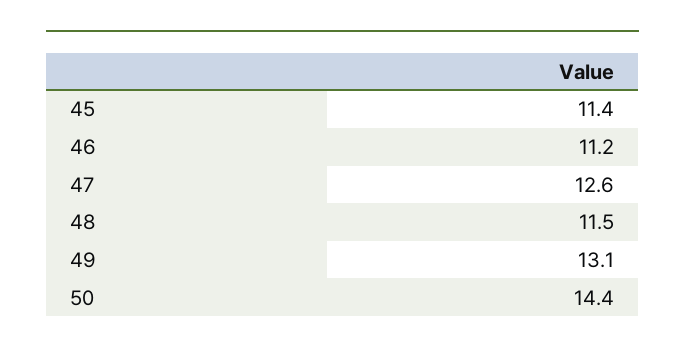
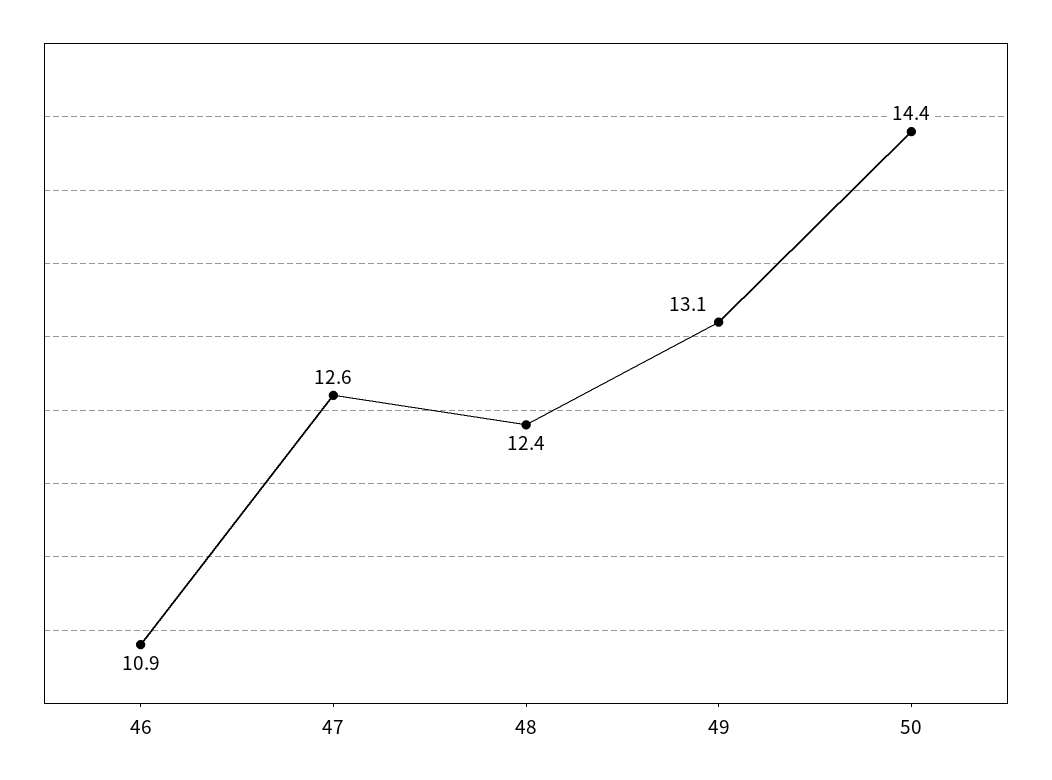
45: 11.4 -> none
46: 11.2 -> 10.9
48: 11.5 -> 12.4

